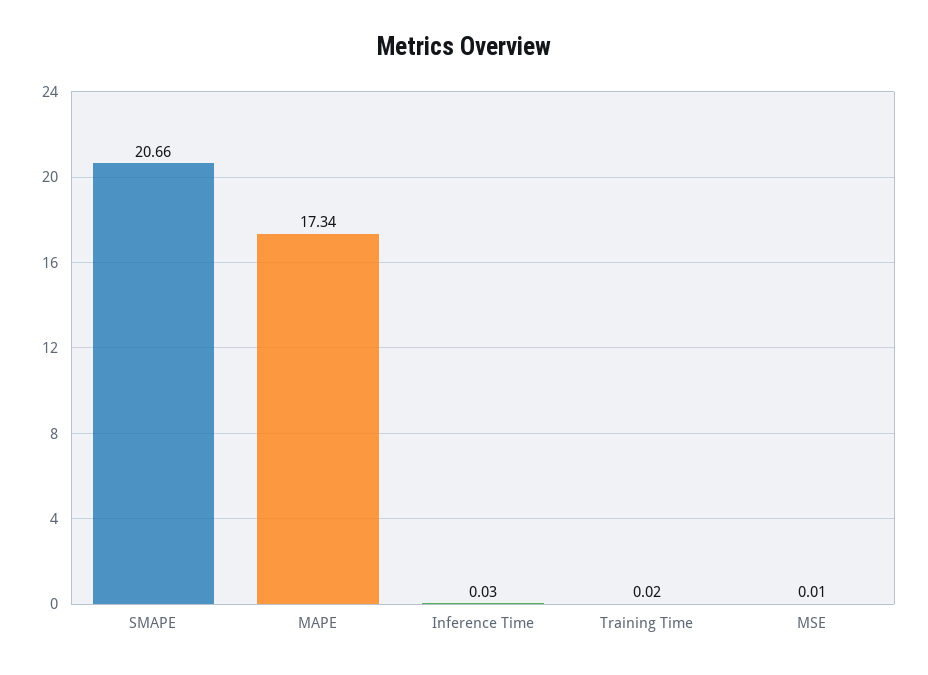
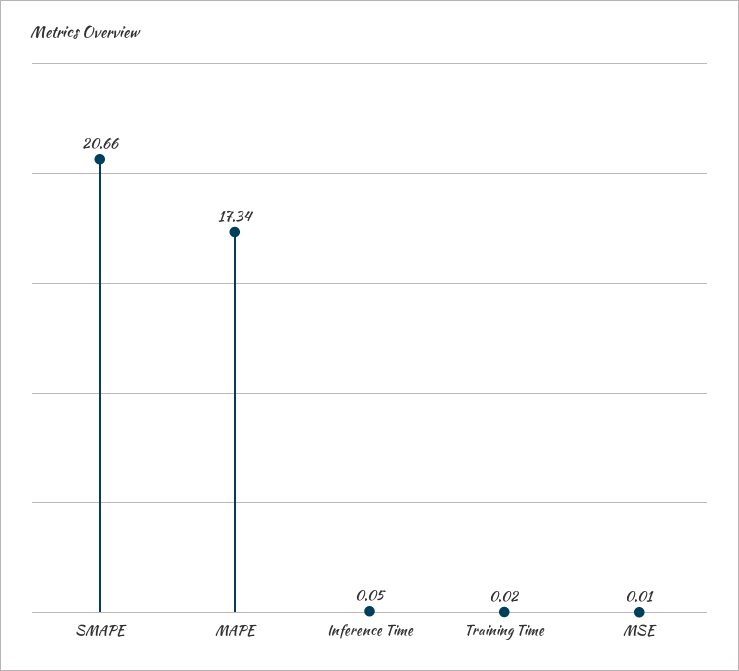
Inference Time: 0.03 -> 0.05

